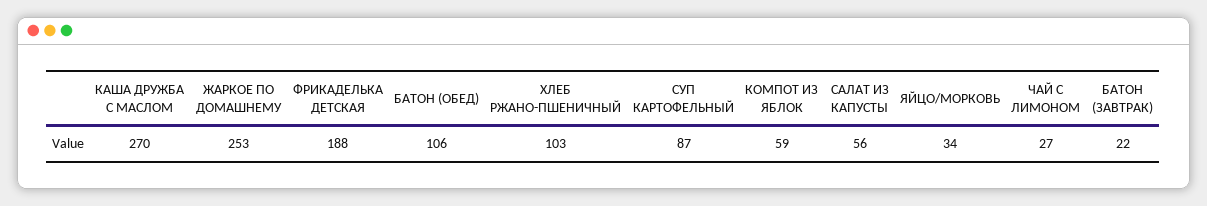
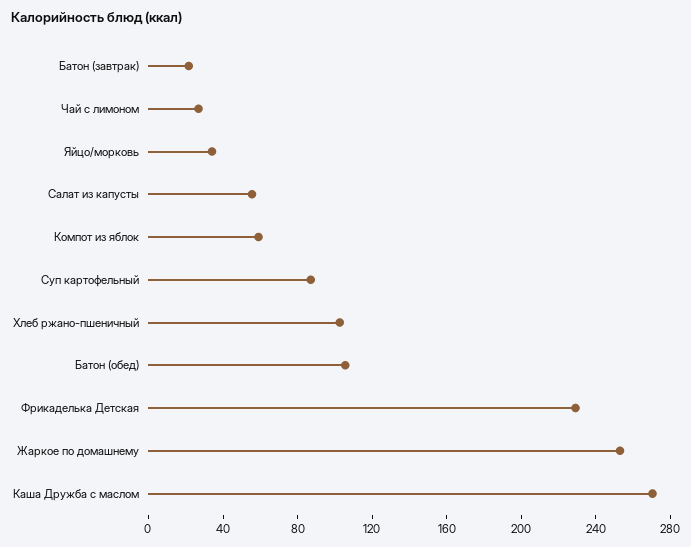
ФРИКАДЕЛЬКА ДЕТСКАЯ: 188 -> 230

